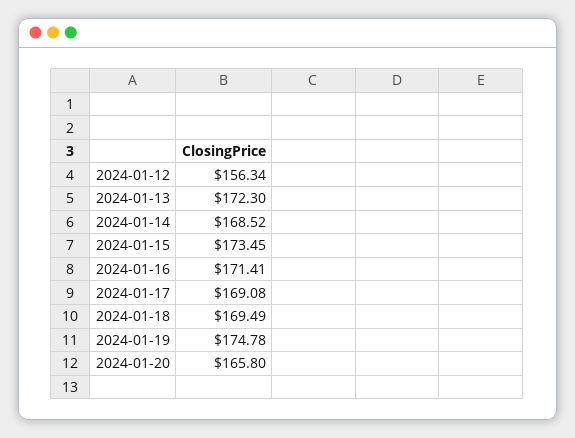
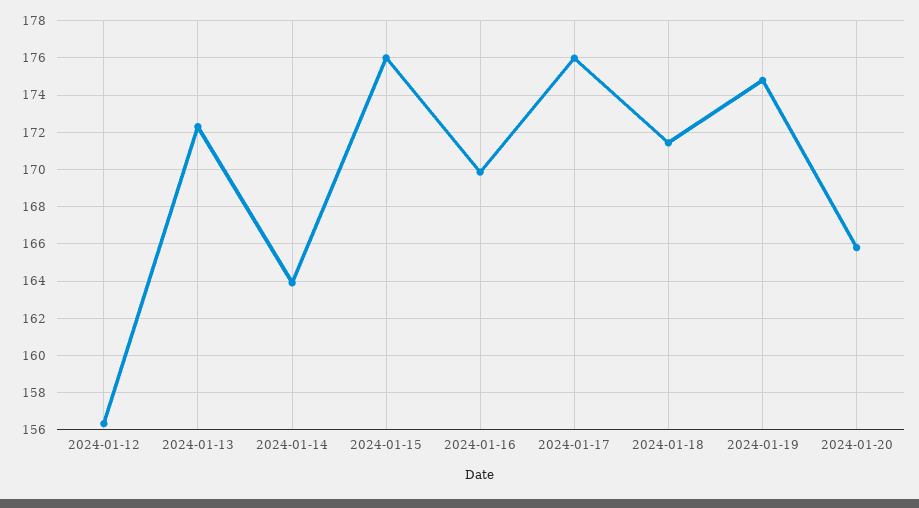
2024-01-14: 168.52 -> 164
2024-01-15: 173.45 -> 176
2024-01-16: 171.41 -> 170
2024-01-17: 169.08 -> 176
2024-01-18: 169.49 -> 171.5

